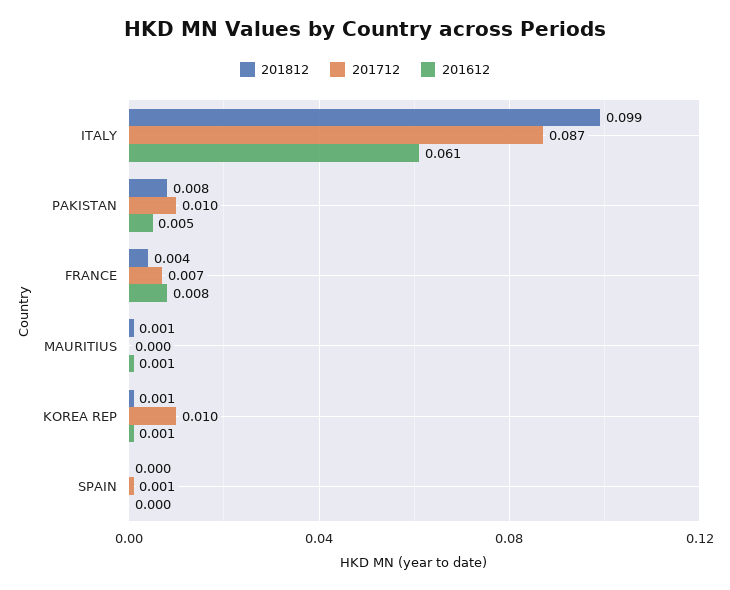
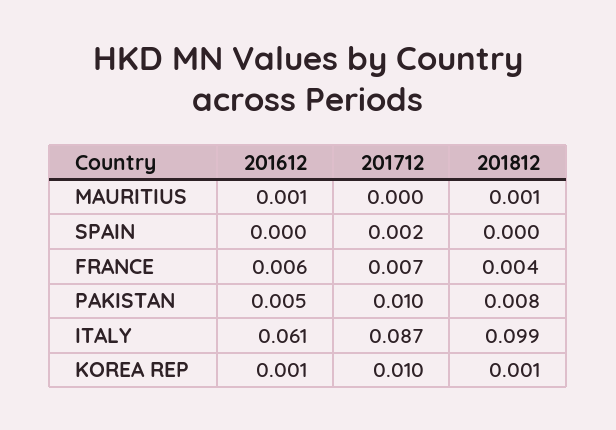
201612, FRANCE: 0.008 -> 0.006
201712, SPAIN: 0.001 -> 0.002

